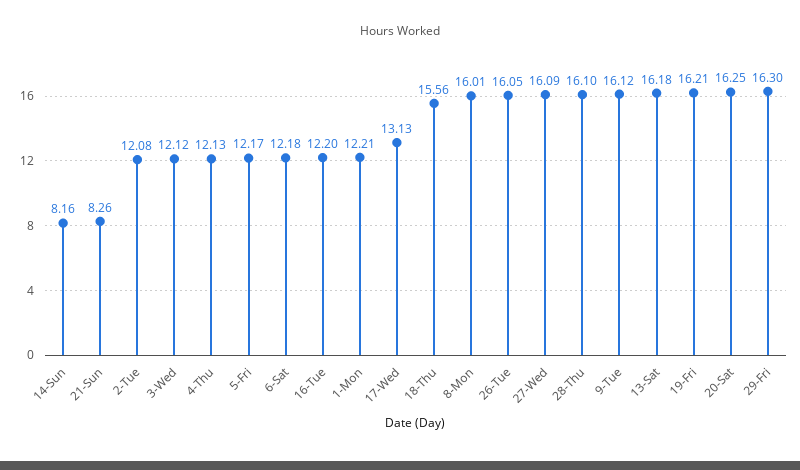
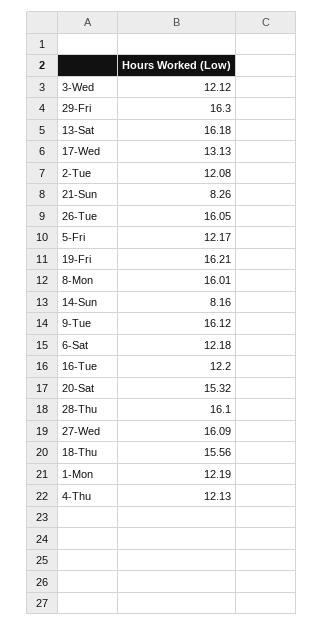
1-Mon: 12.21 -> 12.19
20-Sat: 16.25 -> 15.32

